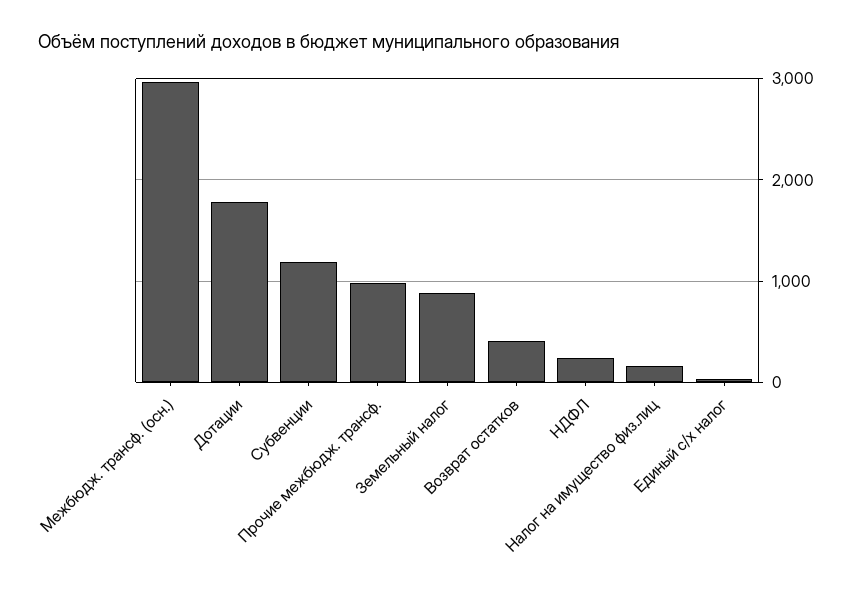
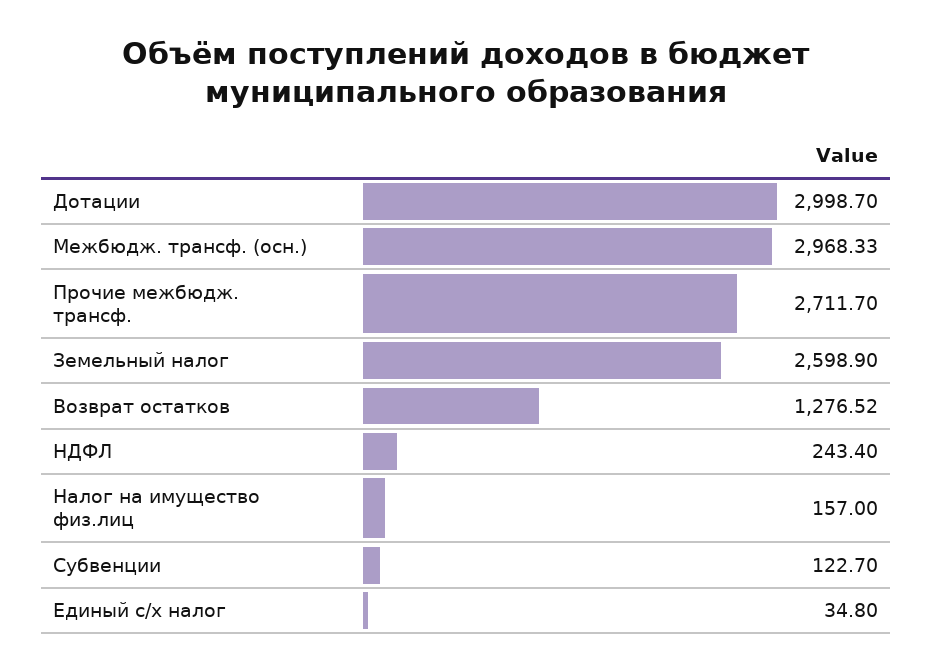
Дотации: 1800 -> 2998.7
Субвенции: 1200 -> 122.7
Прочие межбюдж. трансф.: 1000 -> 2711.7
Земельный налог: 900 -> 2598.9
Возврат остатков: 400 -> 1276.52

